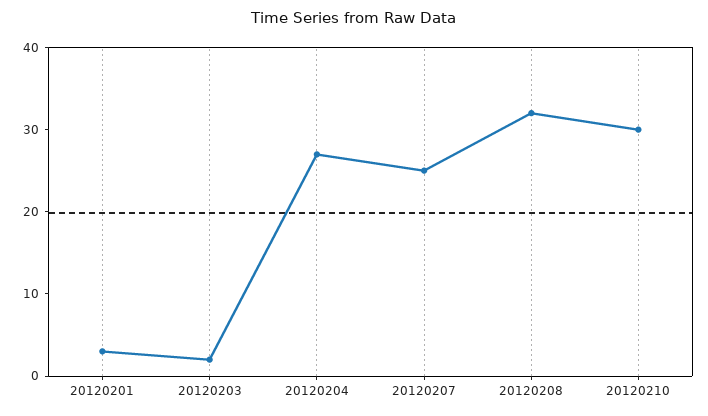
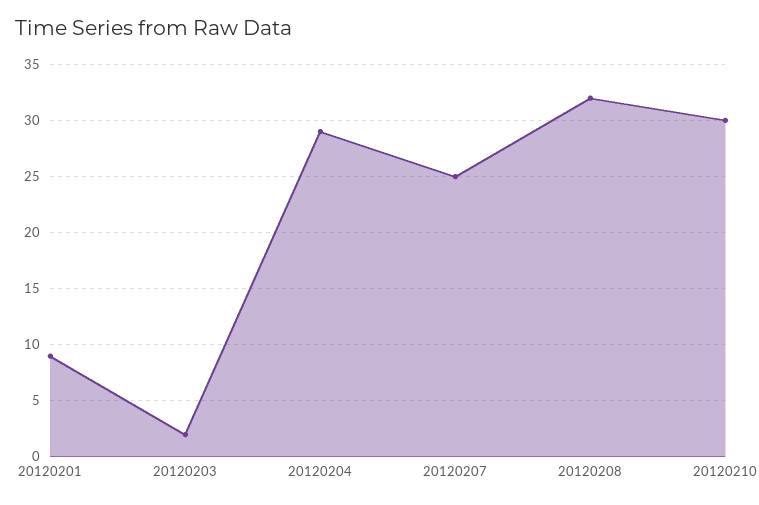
20120201: 3 -> 9
20120204: 27 -> 29

